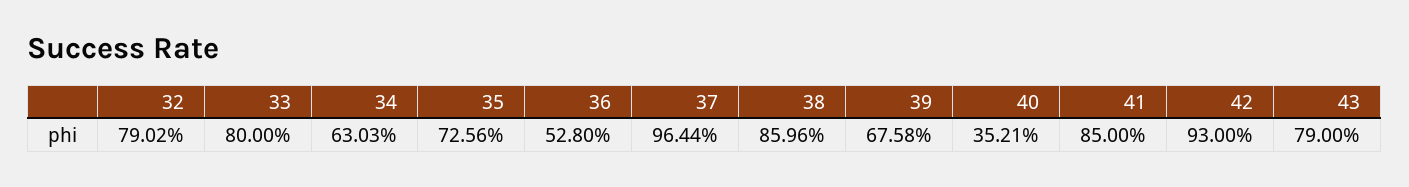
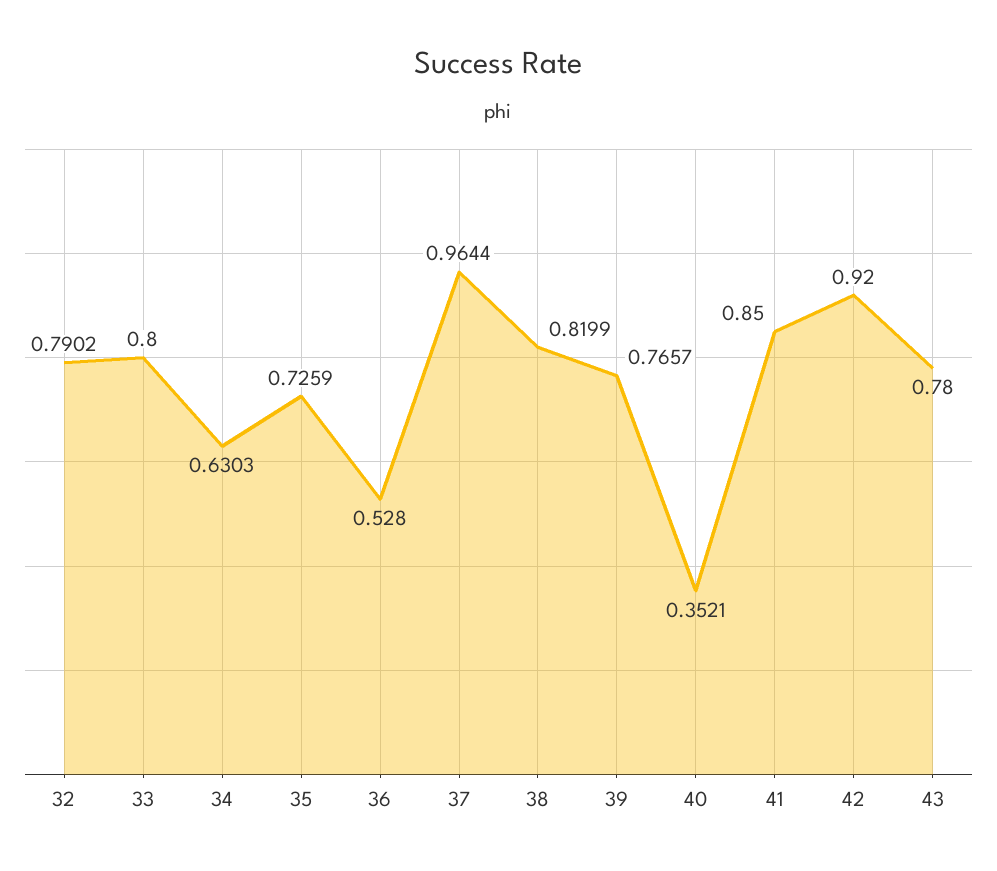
35: 0.7256 -> 0.7259
38: 0.8596 -> 0.8199
39: 0.6758 -> 0.7657
42: 0.93 -> 0.92
43: 0.79 -> 0.78

